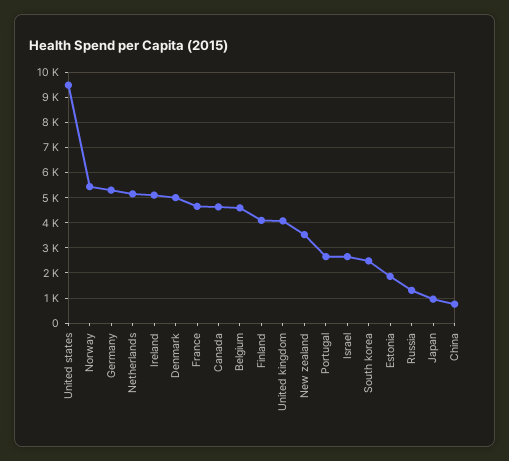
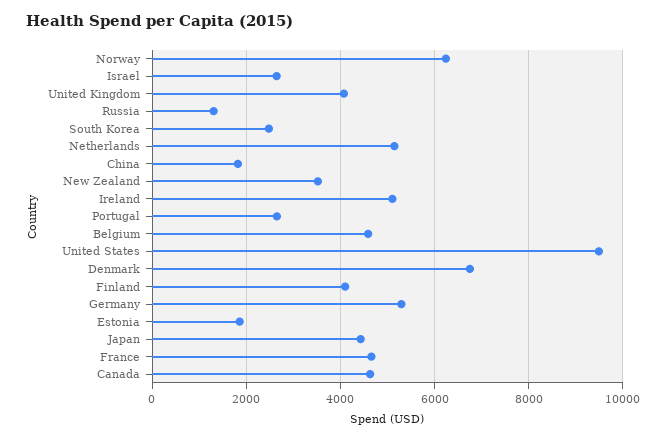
Norway: 5500 -> 6200
Denmark: 5000 -> 6800
Japan: 1000 -> 4400
China: 750 -> 1800

